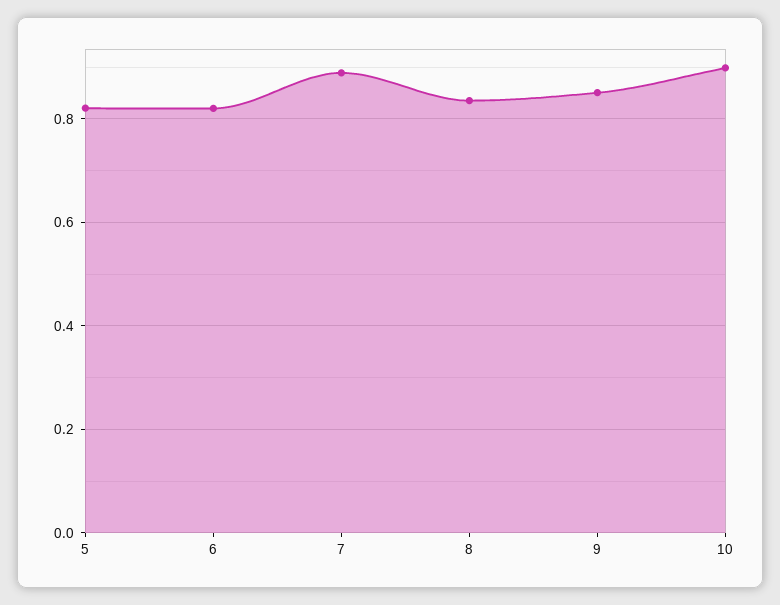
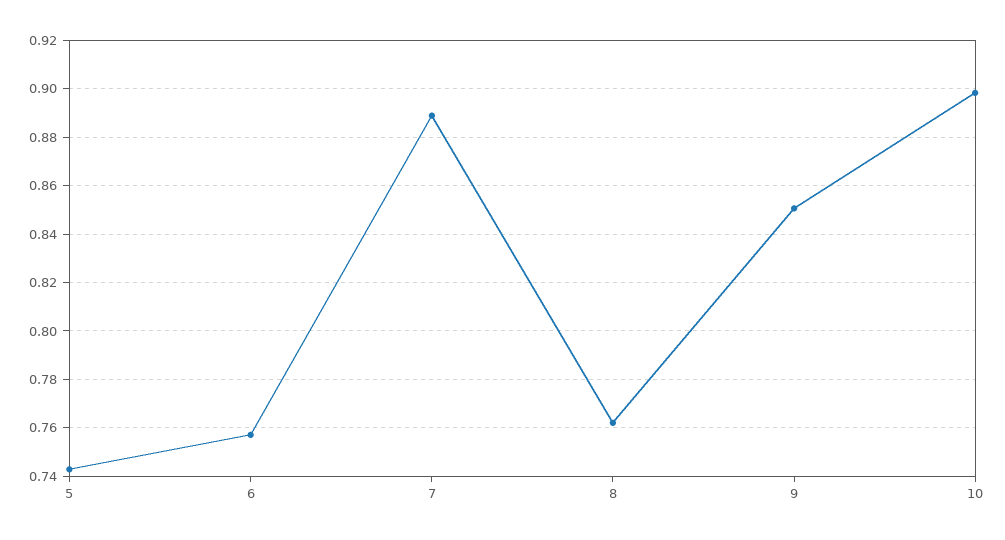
5: 0.82 -> 0.7425
6: 0.82 -> 0.7575
8: 0.84 -> 0.7625

